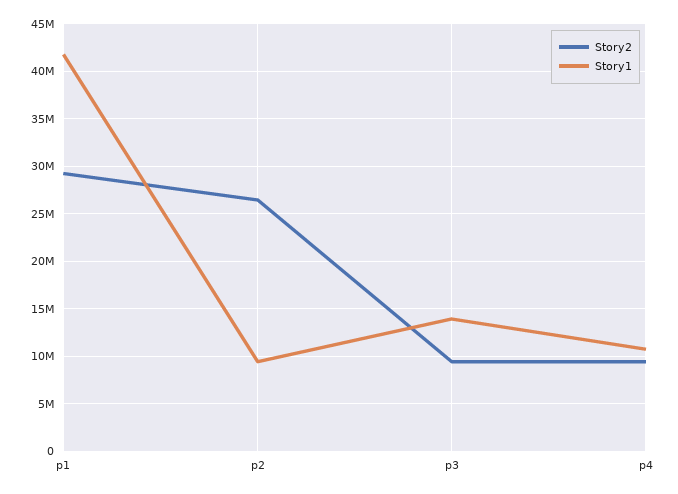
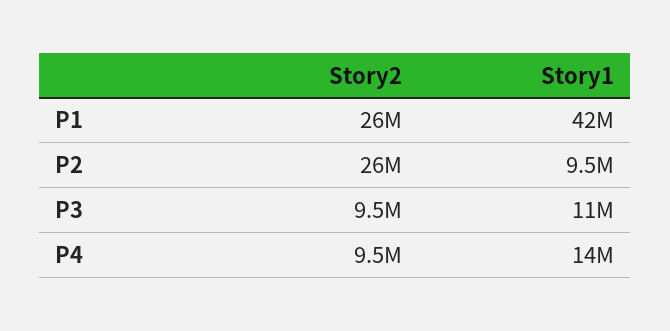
Story2, p1: 29000000 -> 26000000
Story1, p3: 14000000 -> 11000000
Story1, p4: 11000000 -> 14000000

